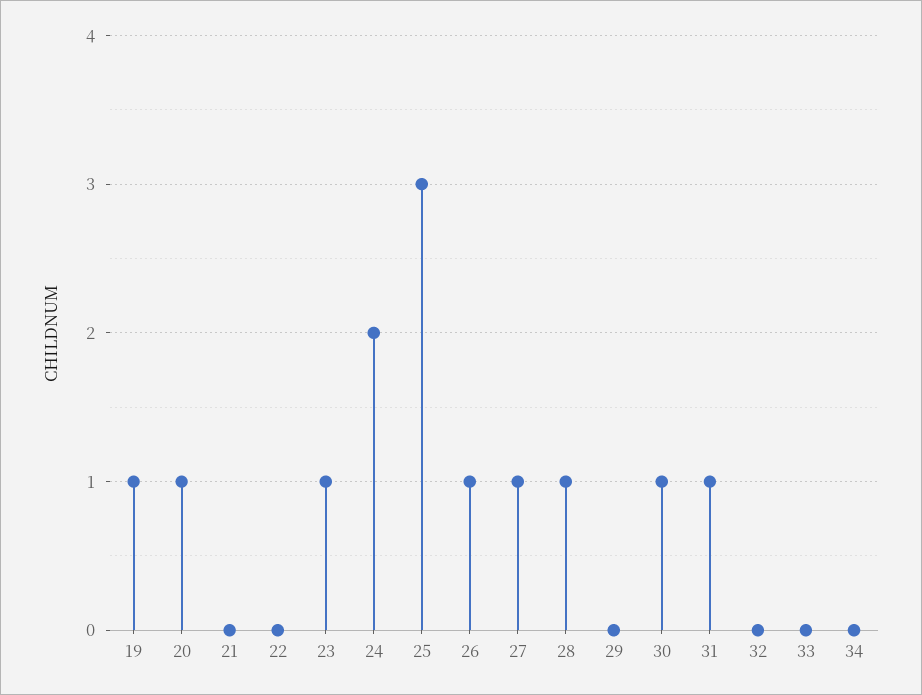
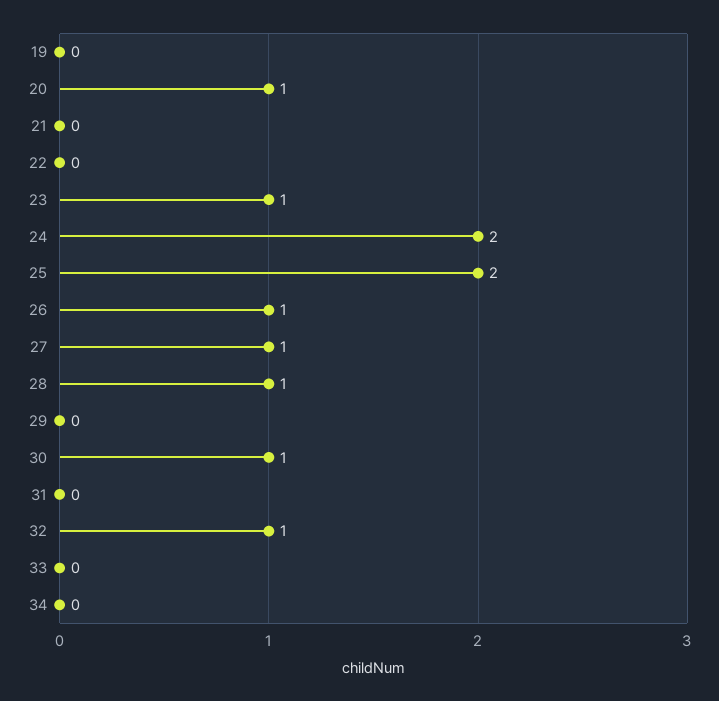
19: 1 -> 0
25: 3 -> 2
31: 1 -> 0
32: 0 -> 1

